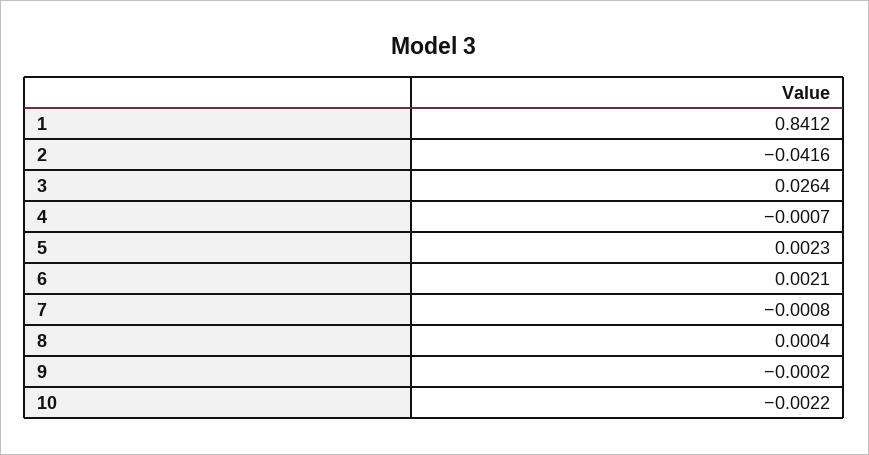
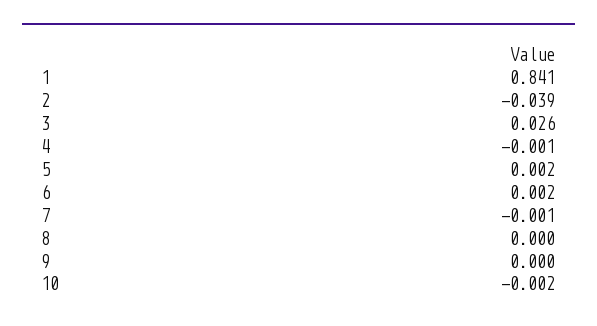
2: -0.0416 -> -0.039

